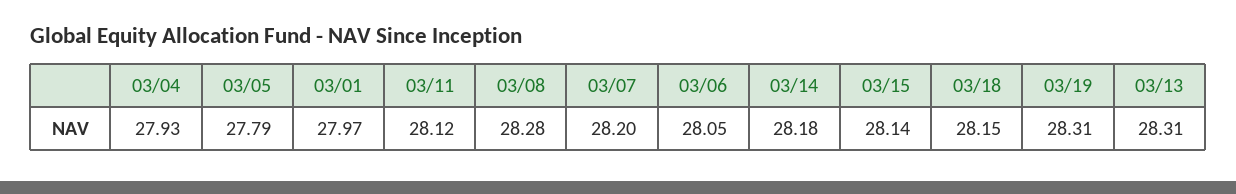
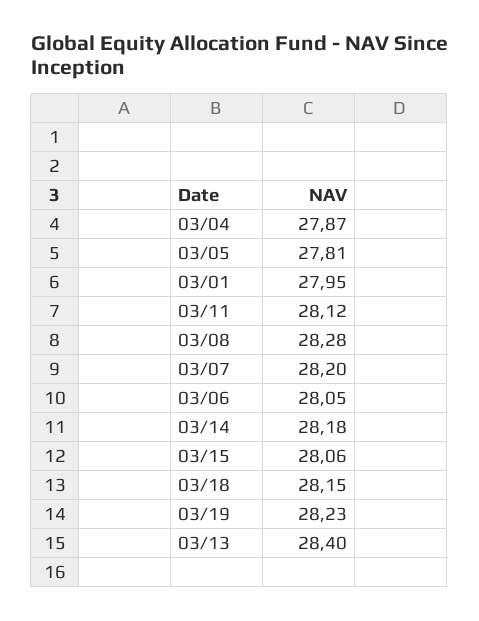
03/04: 27.93 -> 27.87
03/05: 27.79 -> 27.81
03/01: 27.97 -> 27.95
03/15: 28.14 -> 28.06
03/19: 28.31 -> 28.23
03/13: 28.31 -> 28.4

